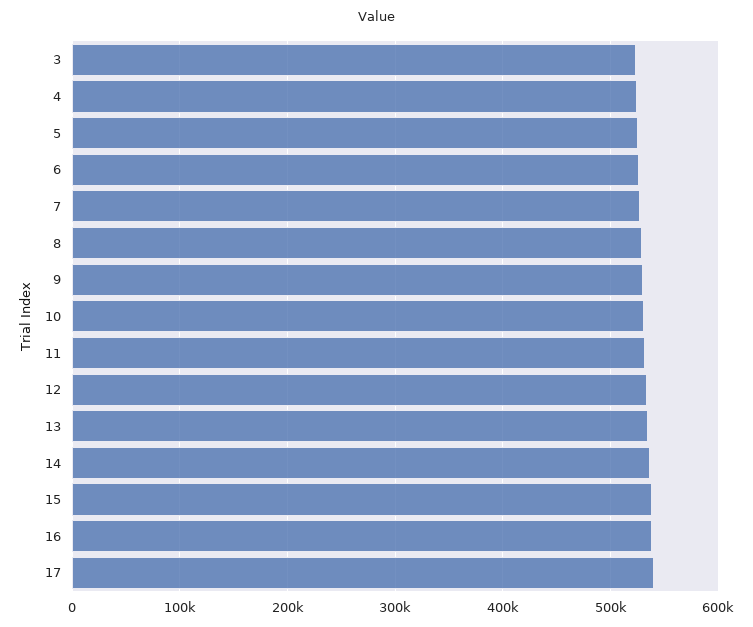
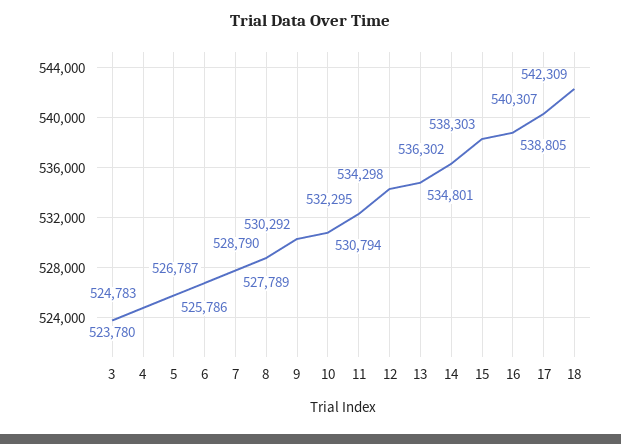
18: none -> 542309

